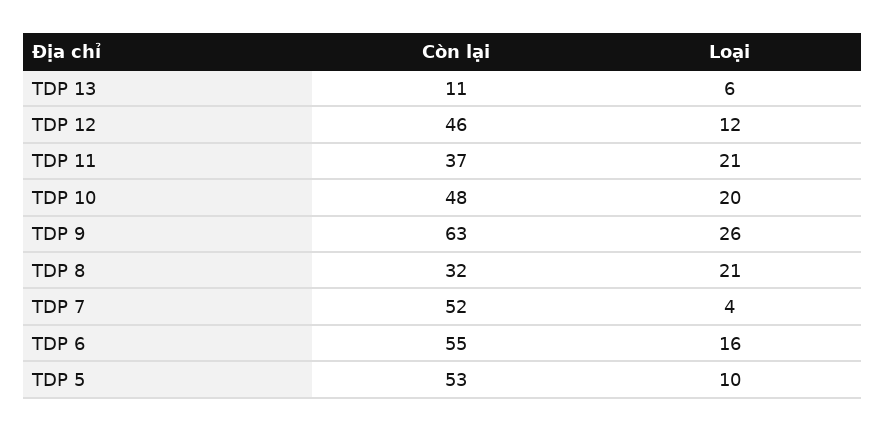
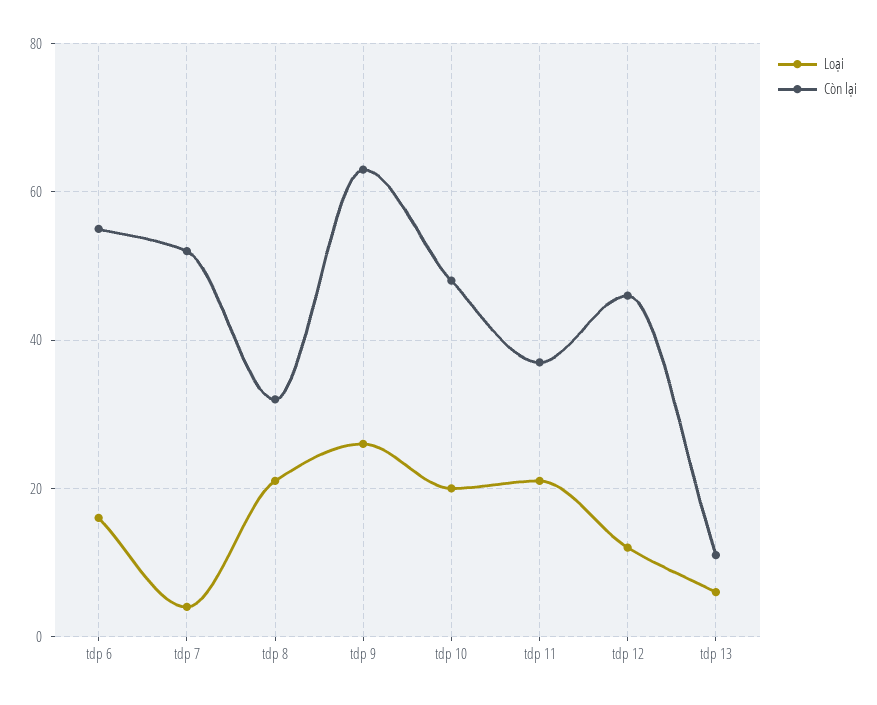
Còn lại, TDP 5: 53 -> none
Loại, TDP 5: 10 -> none

